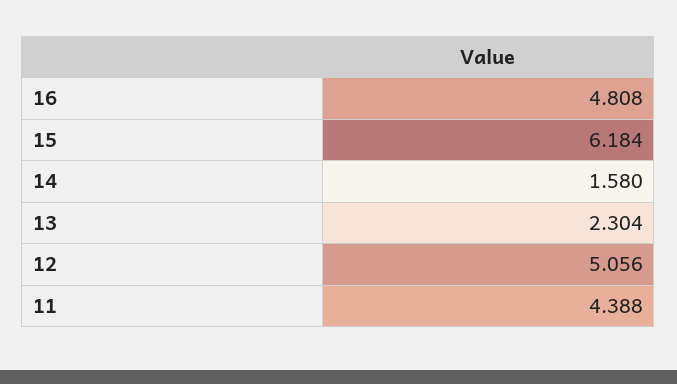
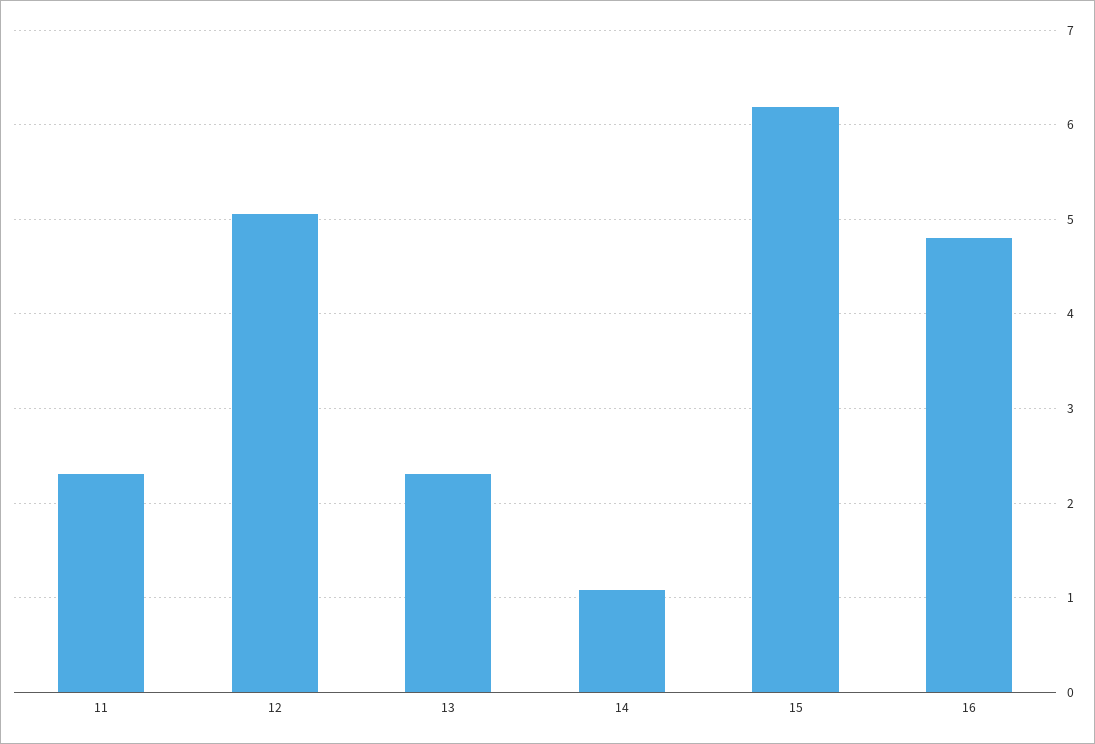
14: 1.58 -> 1.1
11: 4.388 -> 2.3

